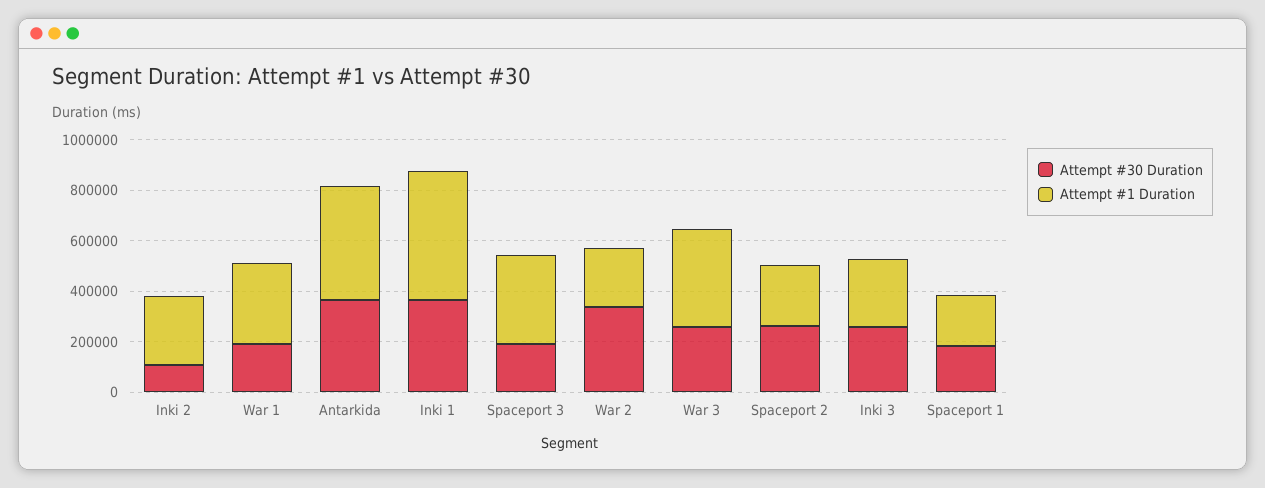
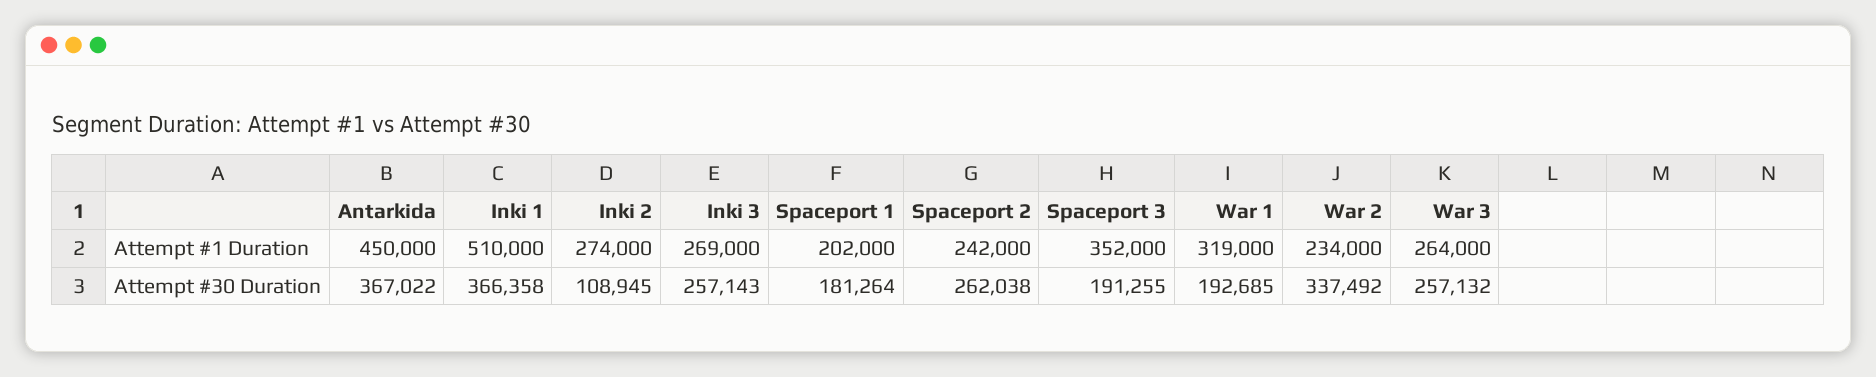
Attempt #1 Duration, War 3: 400000 -> 264000

